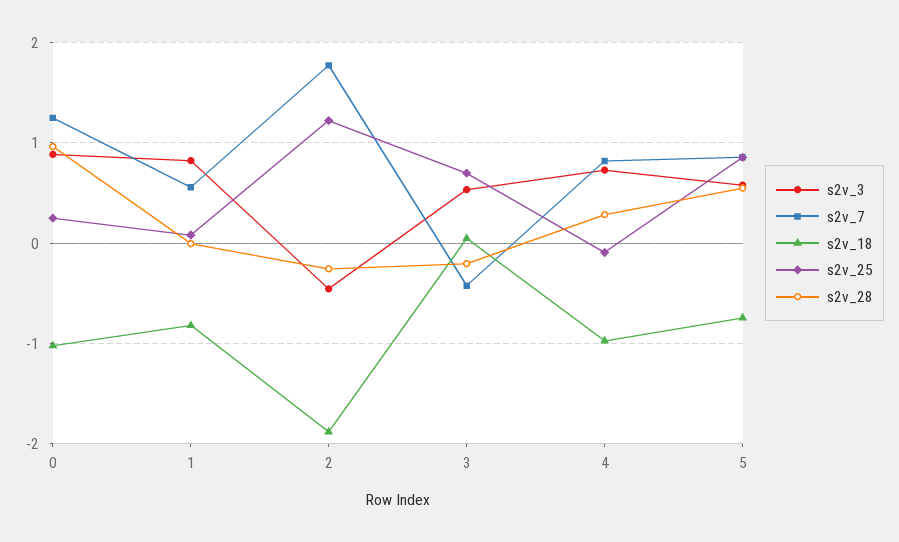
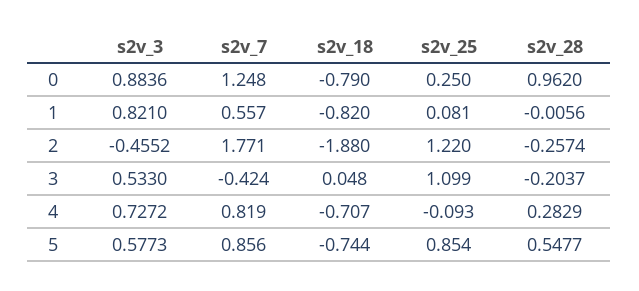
s2v_18, 0: -1 -> -0.79
s2v_25, 3: 0.7 -> 1.099
s2v_18, 4: -1 -> -0.707

